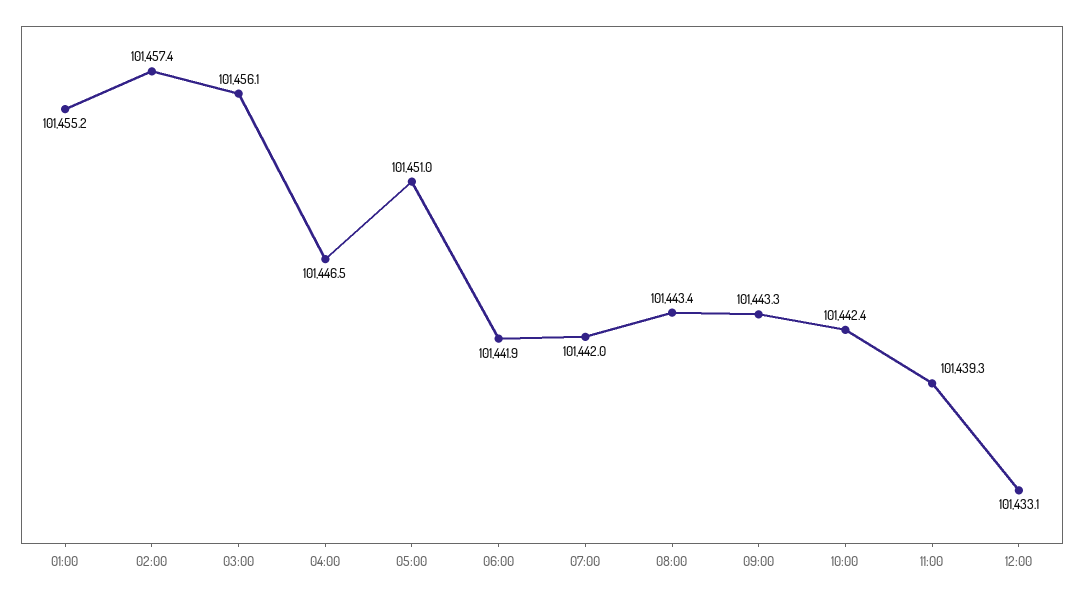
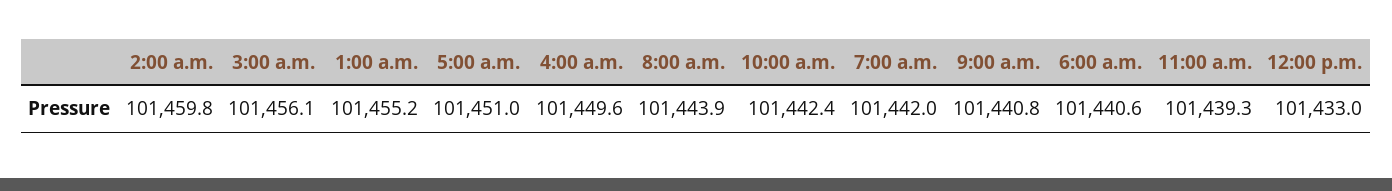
02:00: 101457.4 -> 101459.8
04:00: 101446.5 -> 101449.6
06:00: 101441.9 -> 101440.6
08:00: 101443.4 -> 101443.9
09:00: 101443.3 -> 101440.8
12:00: 101433.1 -> 101433

